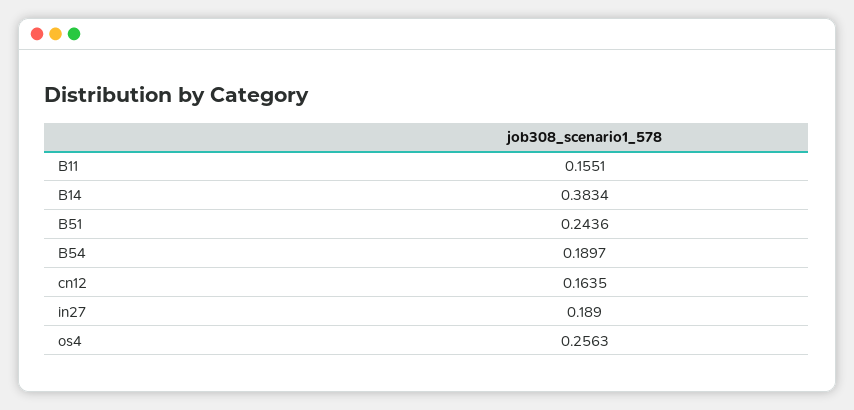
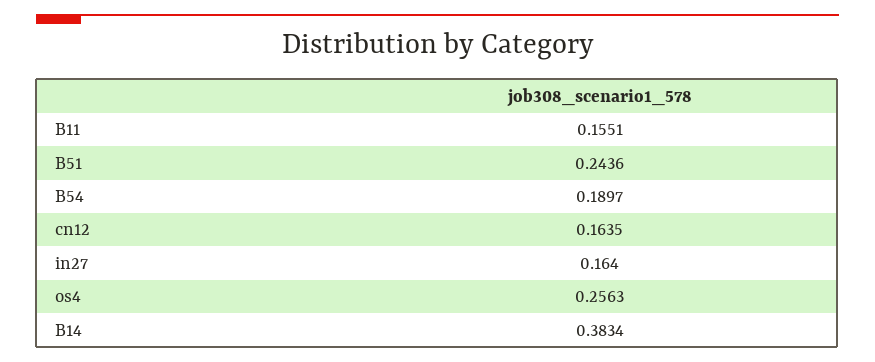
in27: 0.189 -> 0.164

